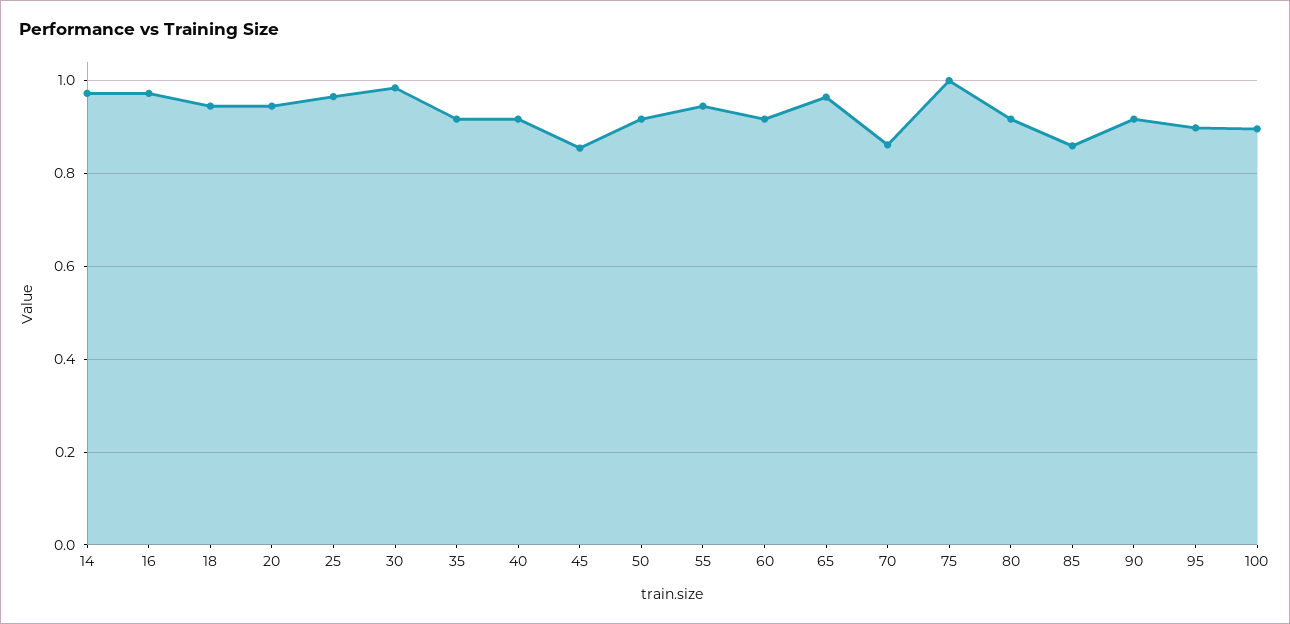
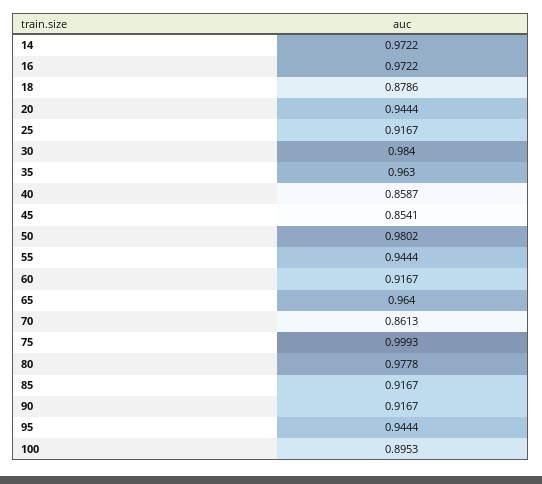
18: 0.94 -> 0.8786
25: 0.96 -> 0.9167
35: 0.92 -> 0.963
40: 0.92 -> 0.8587
50: 0.92 -> 0.9802
80: 0.92 -> 0.9778
85: 0.86 -> 0.9167
95: 0.9 -> 0.9444

